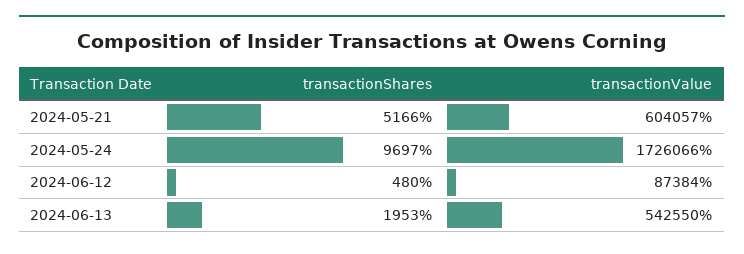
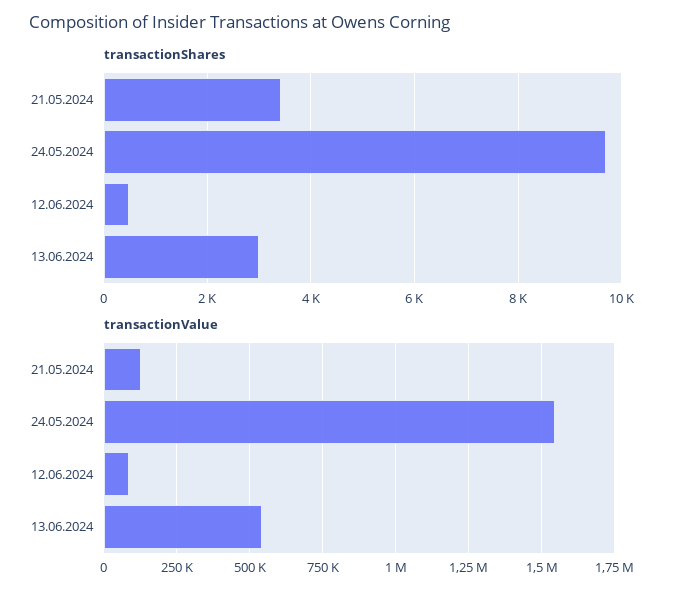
transactionShares, 2024-05-21: 5166 -> 3400
transactionValue, 2024-05-21: 604057 -> 125000
transactionValue, 2024-05-24: 1726066 -> 1550000
transactionShares, 2024-06-13: 1953 -> 3000

